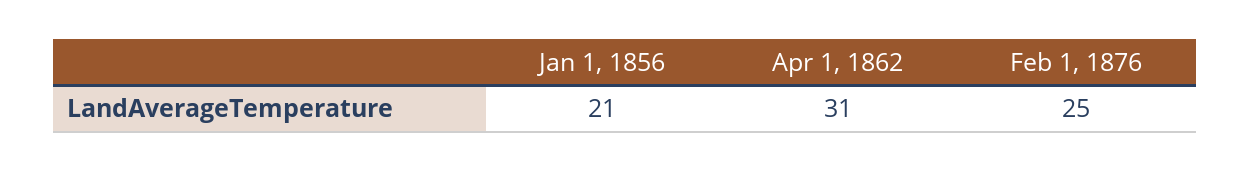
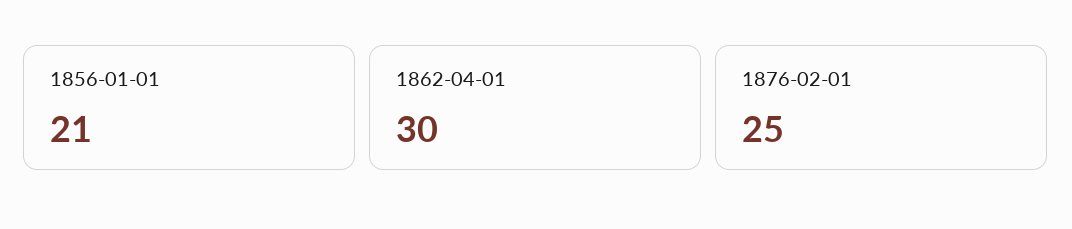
Apr 1, 1862: 31 -> 30

